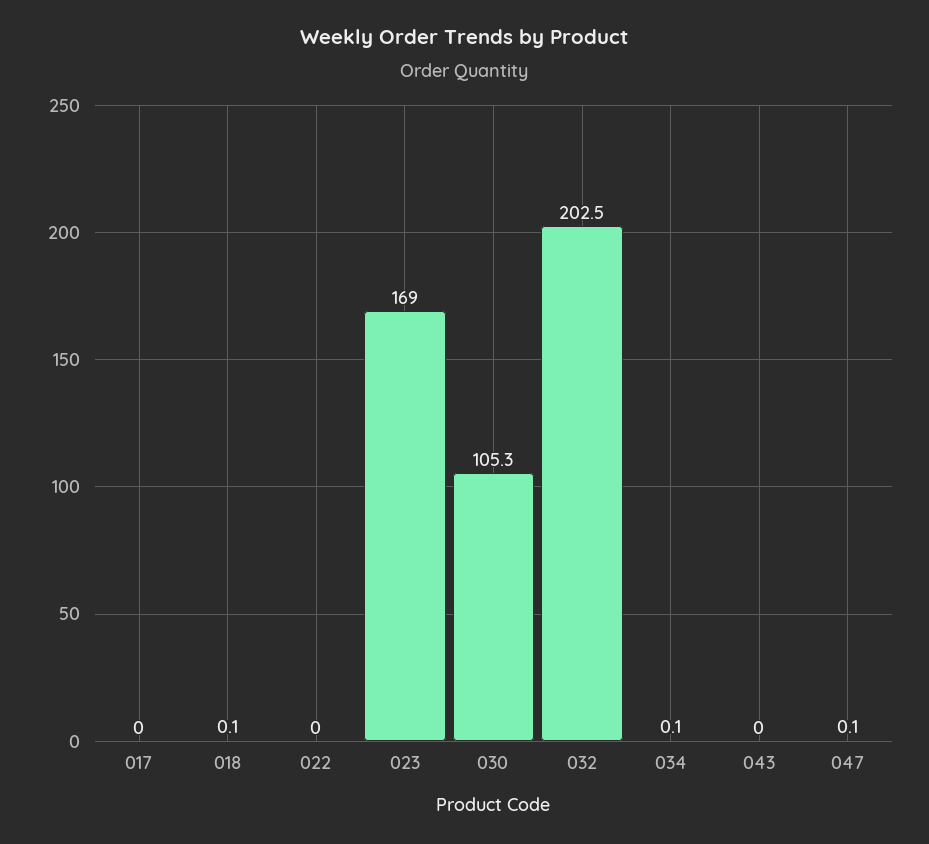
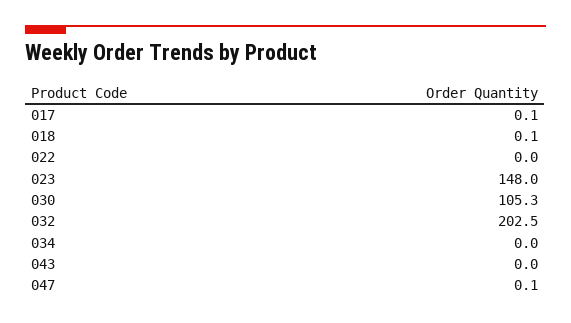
017: 0 -> 0.1
023: 169 -> 148
034: 0.1 -> 0

